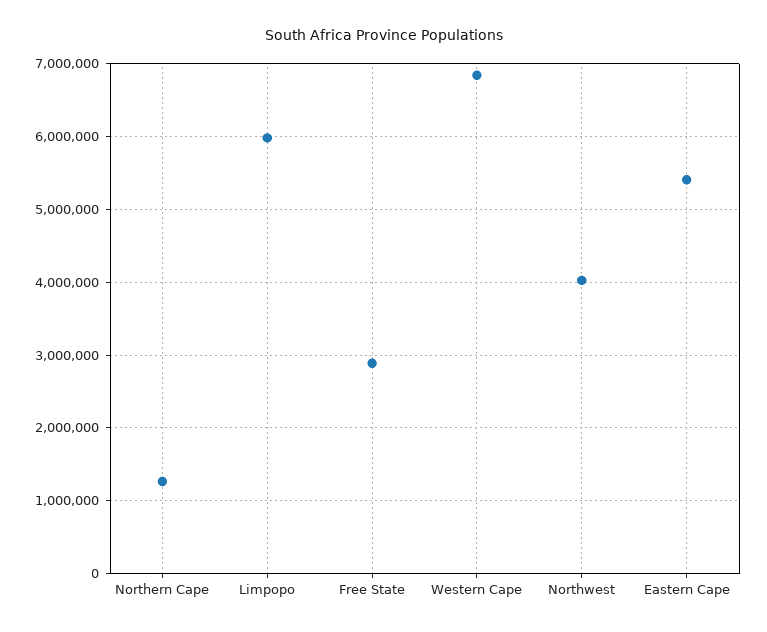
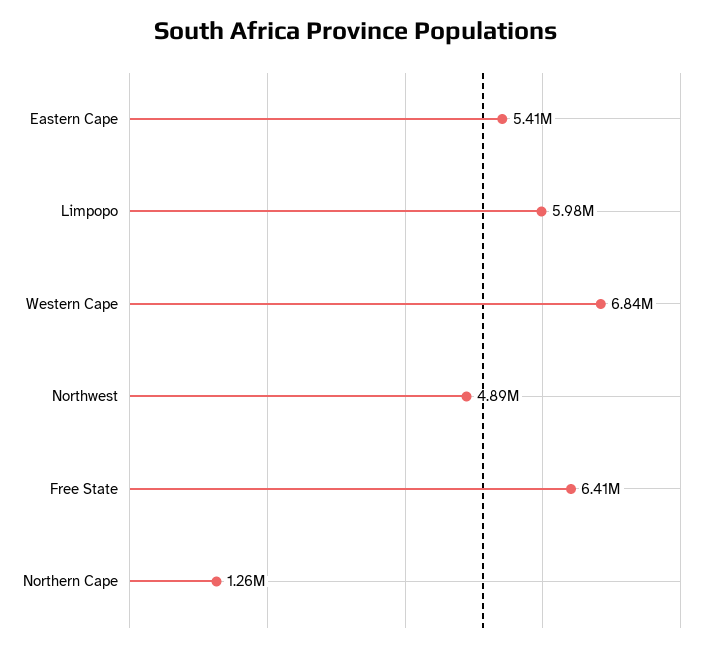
Free State: 2900000 -> 6410000
Northwest: 4000000 -> 4890000

